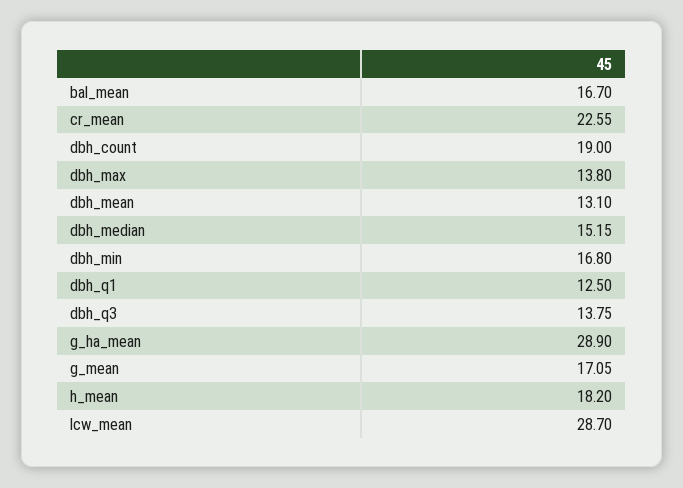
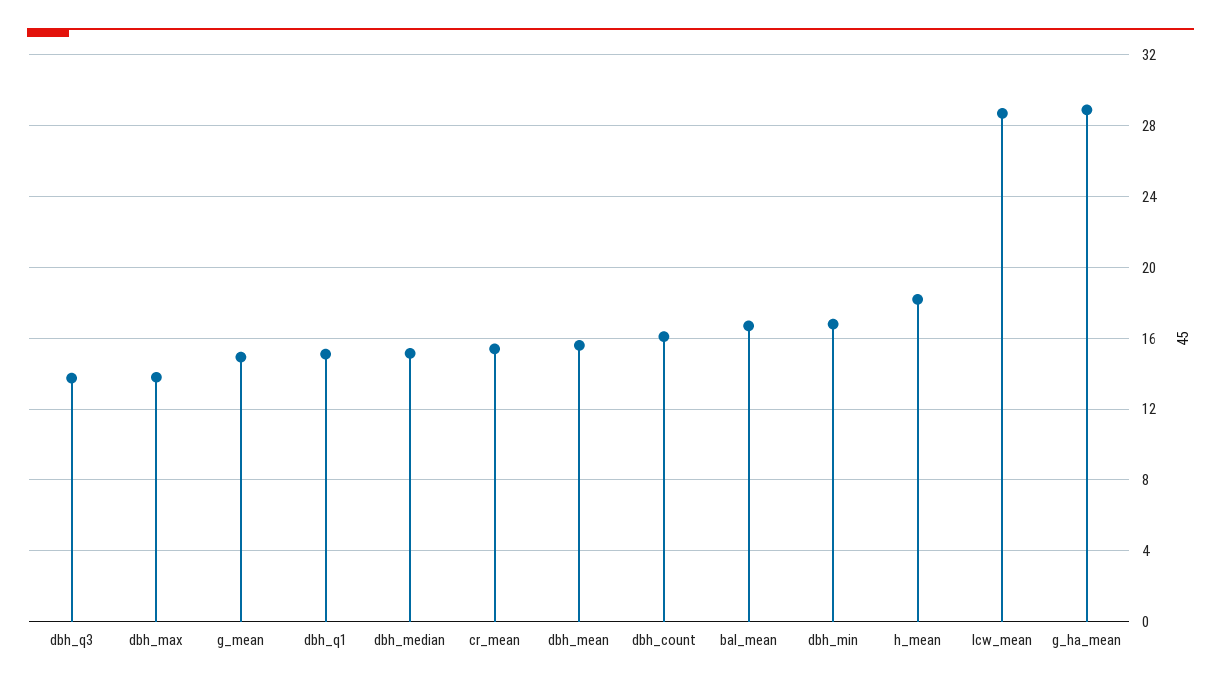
cr_mean: 22.55 -> 15.5
dbh_count: 19 -> 16
dbh_mean: 13.1 -> 15.5
dbh_q1: 12.5 -> 15
g_mean: 17.05 -> 15

